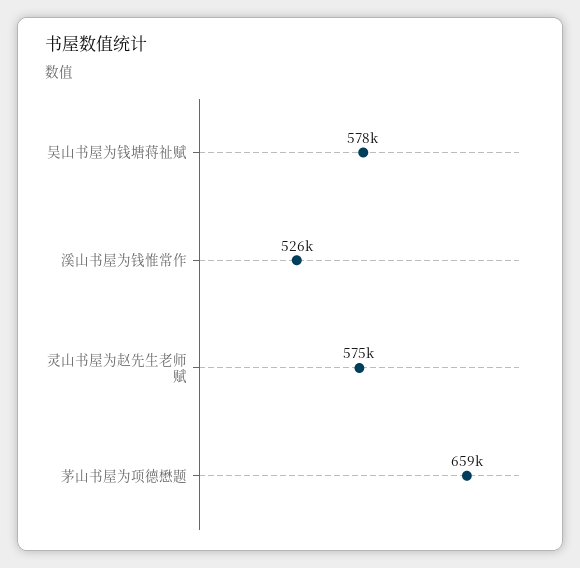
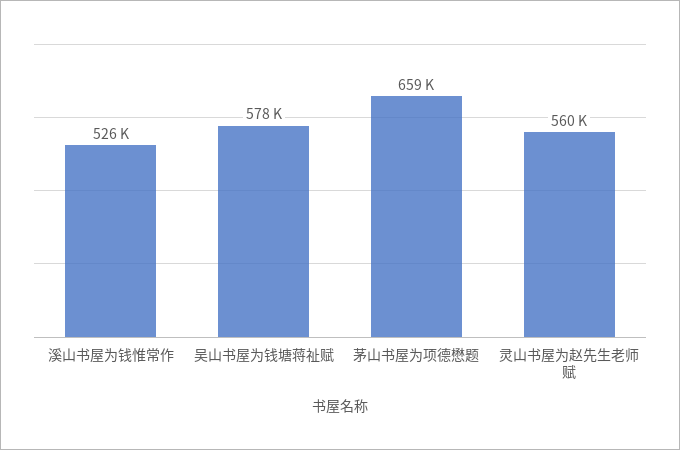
灵山书屋为赵先生老师赋: 575000 -> 560000

